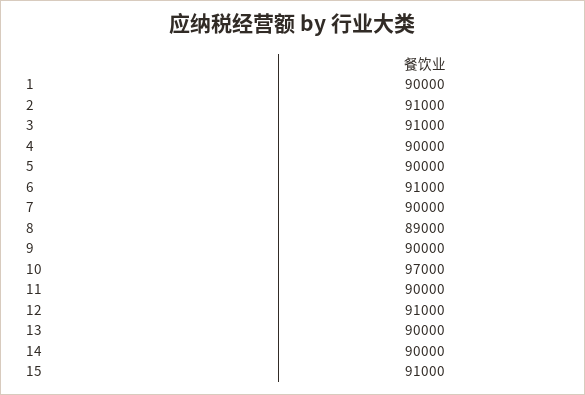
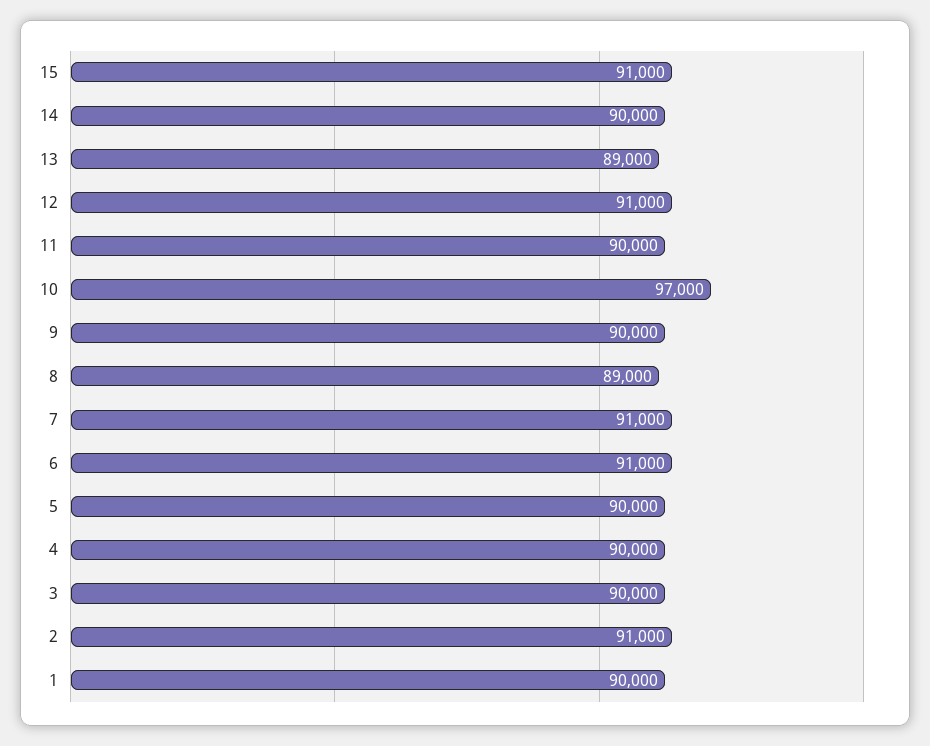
3: 91000 -> 90000
7: 90000 -> 91000
13: 90000 -> 89000

